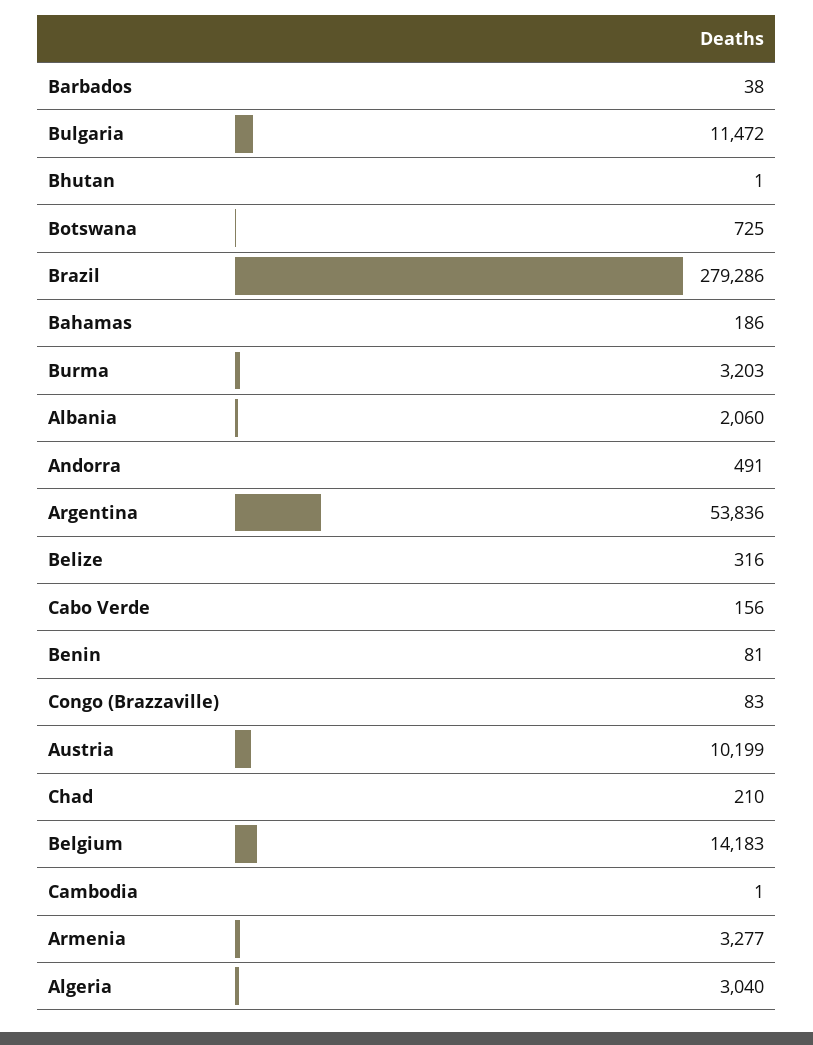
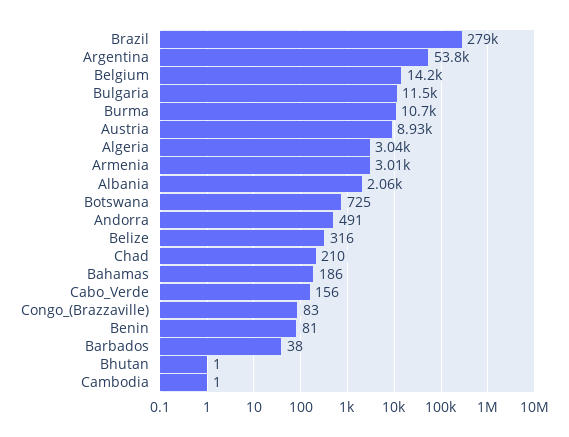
Burma: 3203 -> 10700
Austria: 10199 -> 8930
Armenia: 3277 -> 3010

